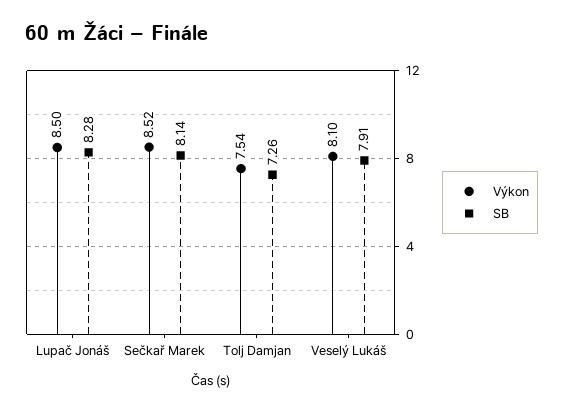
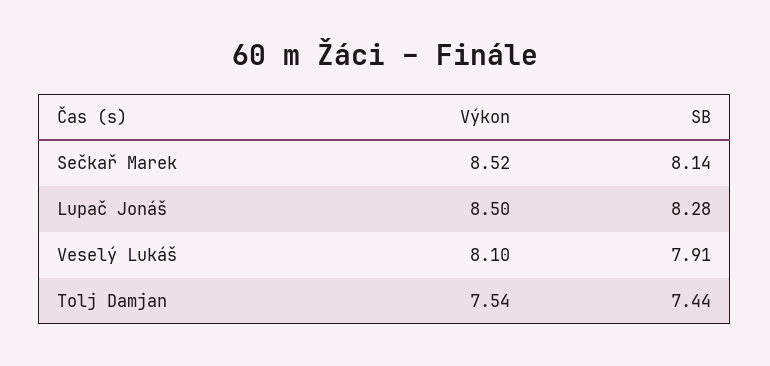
SB, Tolj Damjan: 7.26 -> 7.44

